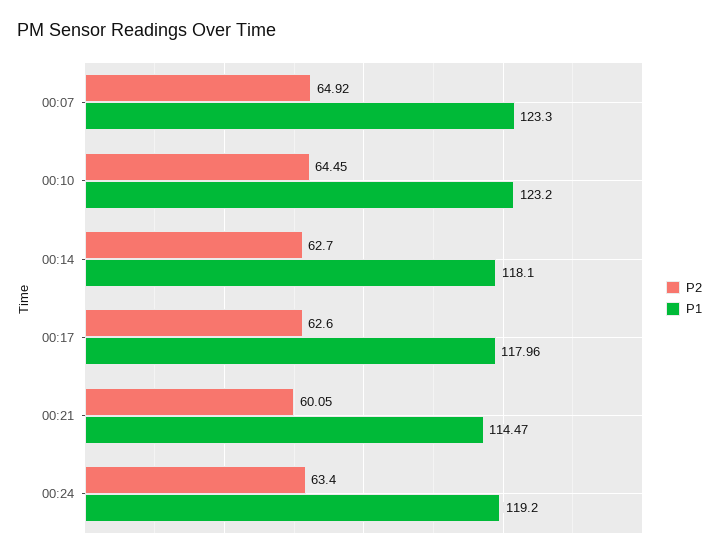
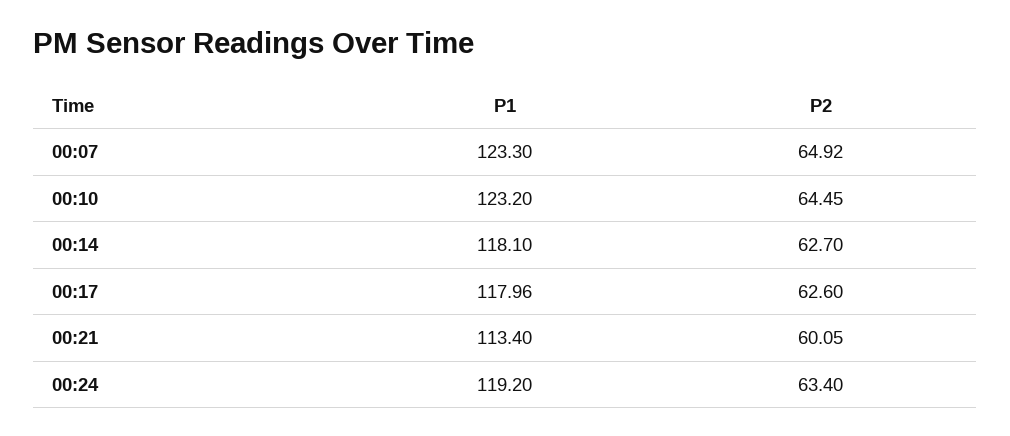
P1, 00:21: 114.47 -> 113.4

